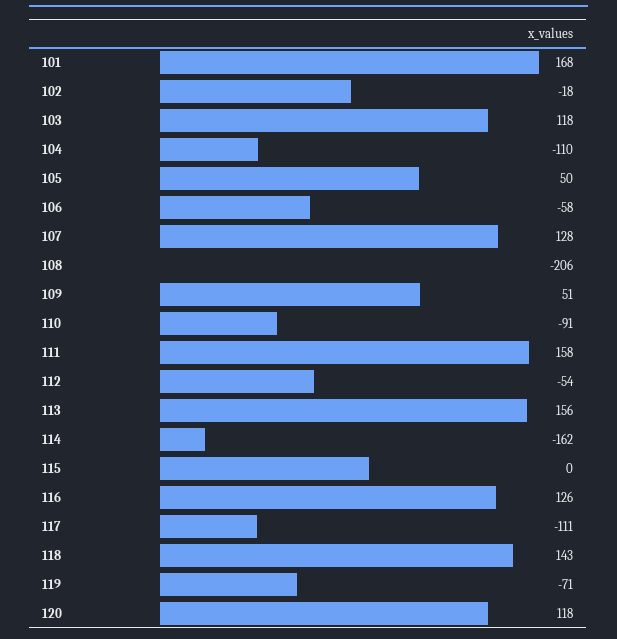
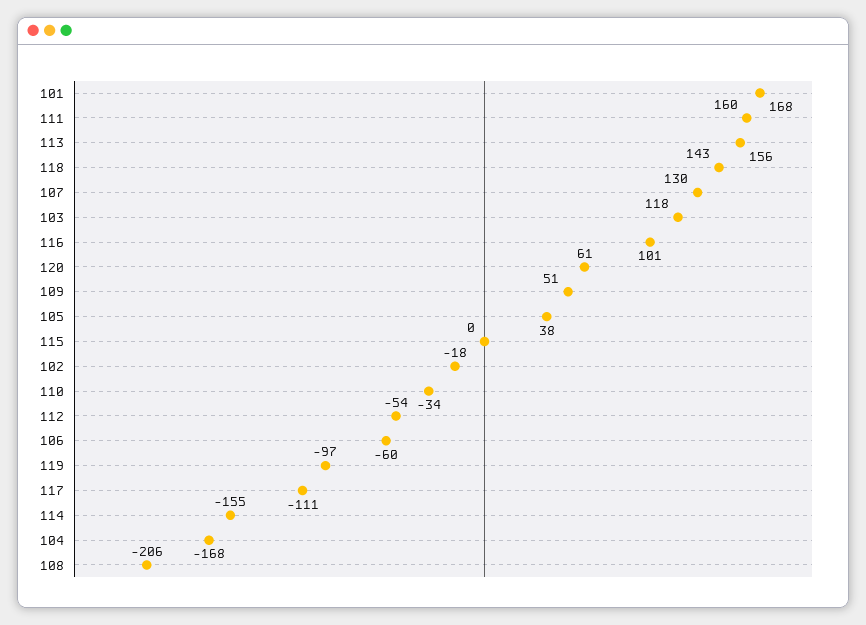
104: -110 -> -168
105: 50 -> 38
106: -58 -> -60
107: 128 -> 130
110: -91 -> -34
111: 158 -> 160
114: -162 -> -155
116: 126 -> 101
119: -71 -> -97
120: 118 -> 61

